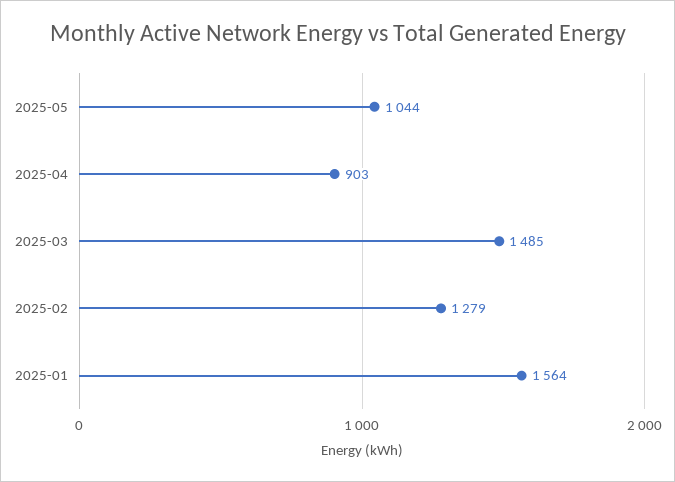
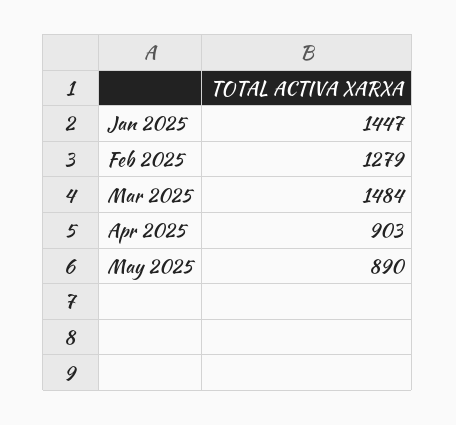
2025-05: 1044 -> 890
2025-03: 1485 -> 1484
2025-01: 1564 -> 1447

